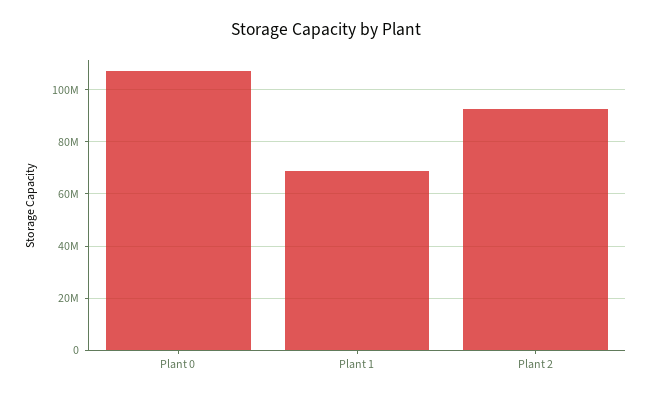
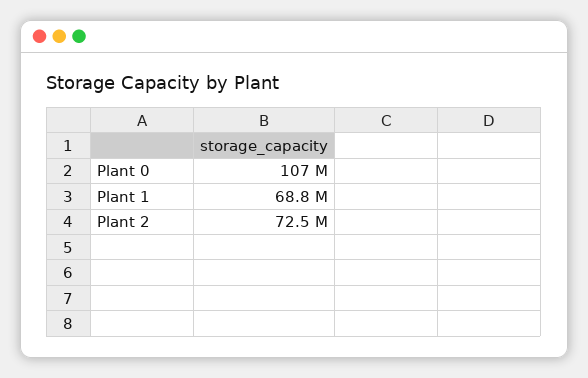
Plant 2: 92500000 -> 72500000

